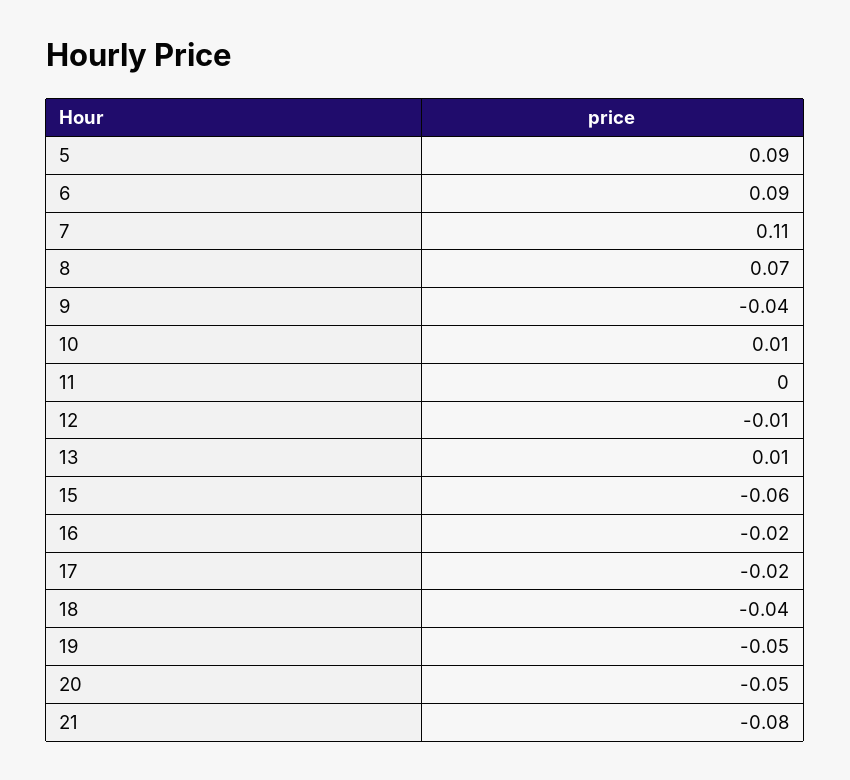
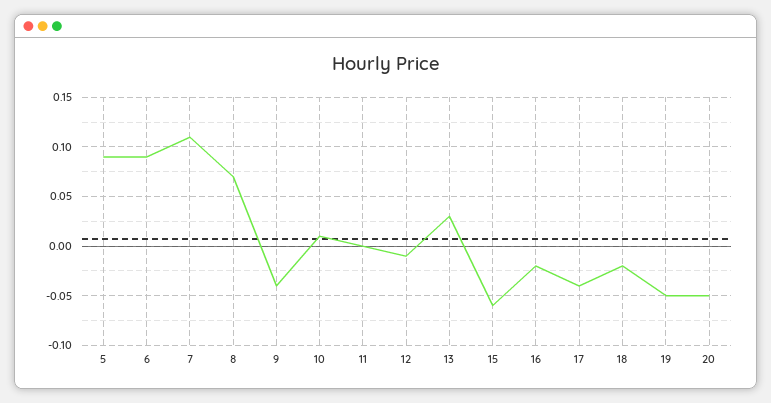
13: 0.01 -> 0.03
17: -0.02 -> -0.04
18: -0.04 -> -0.02
21: -0.08 -> none

